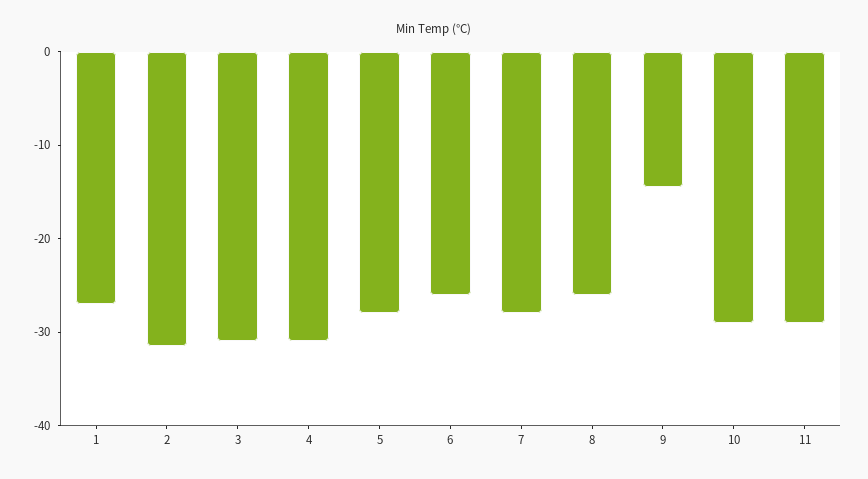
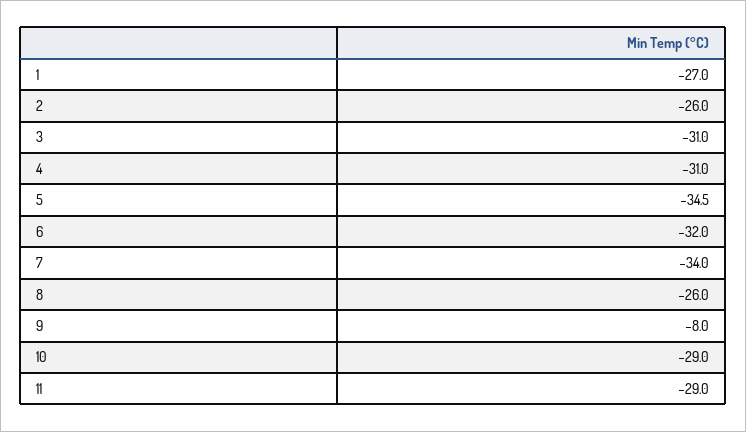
2: -32 -> -26
5: -28 -> -34.5
6: -26 -> -32
7: -28 -> -34
9: -14 -> -8

